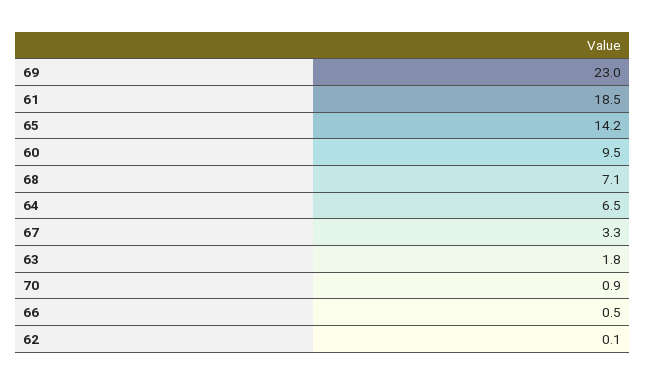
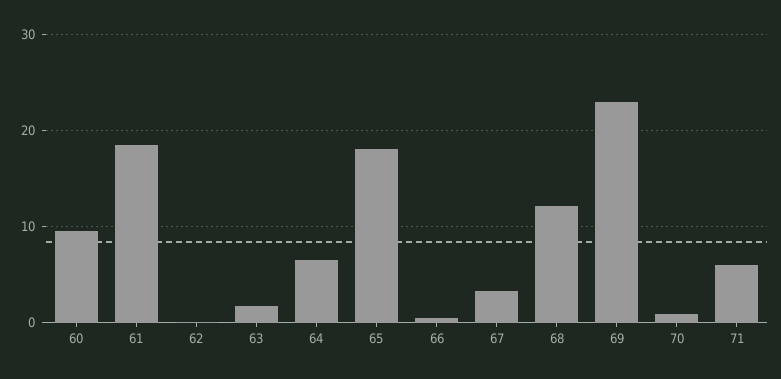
65: 14.2 -> 18
68: 7.1 -> 12
71: none -> 6

